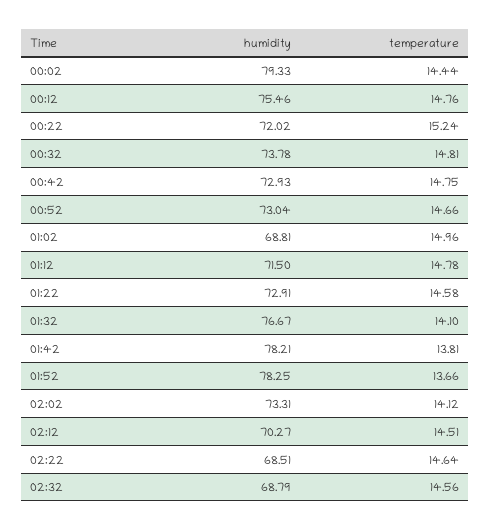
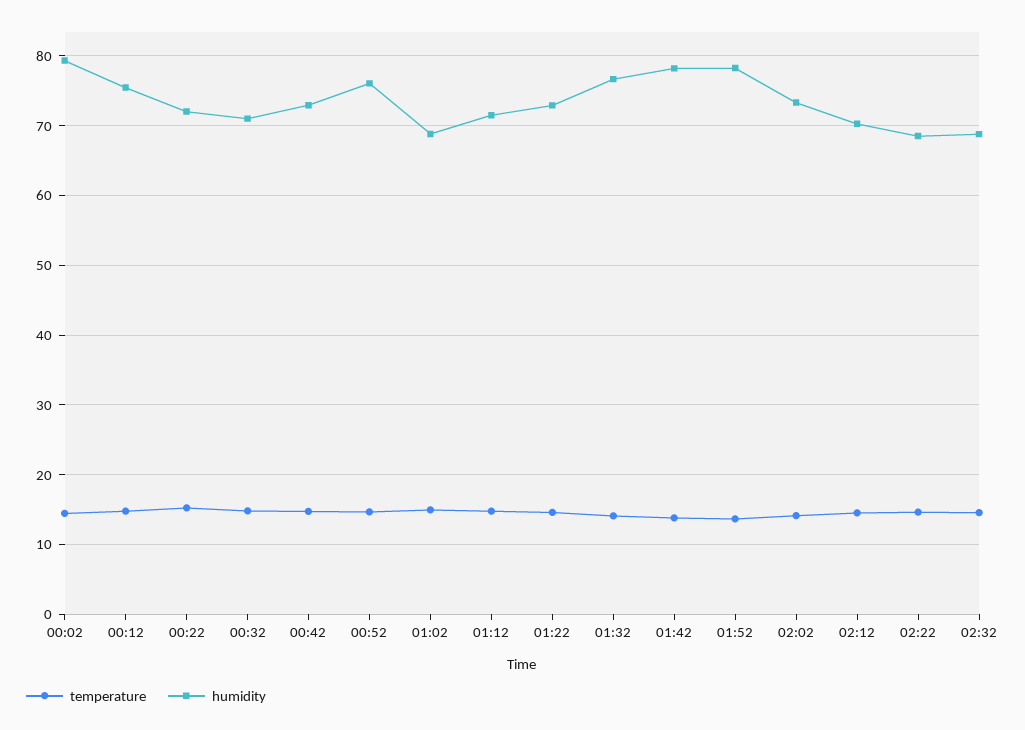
humidity, 00:32: 73.78 -> 71
humidity, 00:52: 73.04 -> 76

